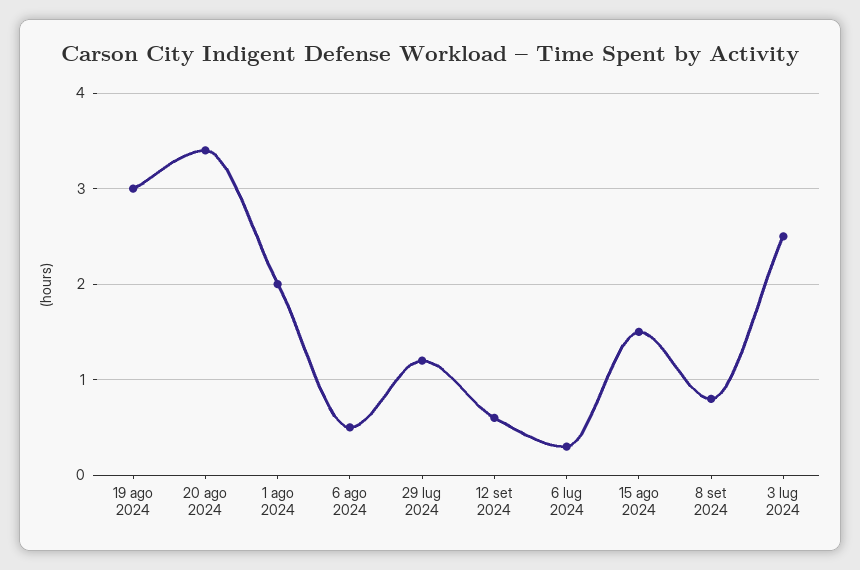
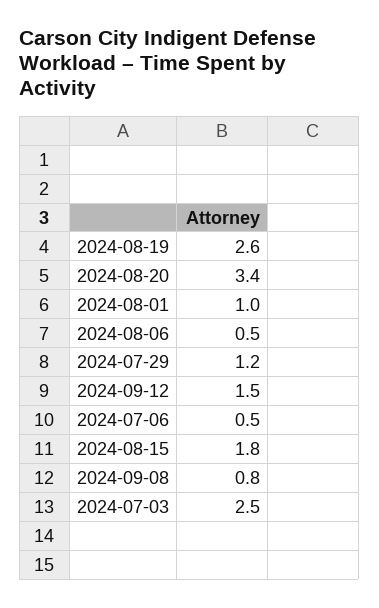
19 ago 2024: 3 -> 2.6
1 ago 2024: 2 -> 1
12 set 2024: 0.6 -> 1.5
6 lug 2024: 0.3 -> 0.5
15 ago 2024: 1.5 -> 1.8

